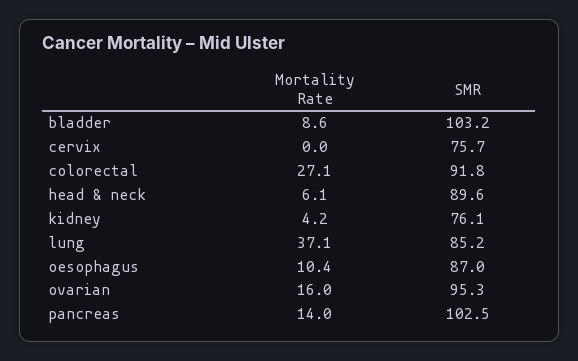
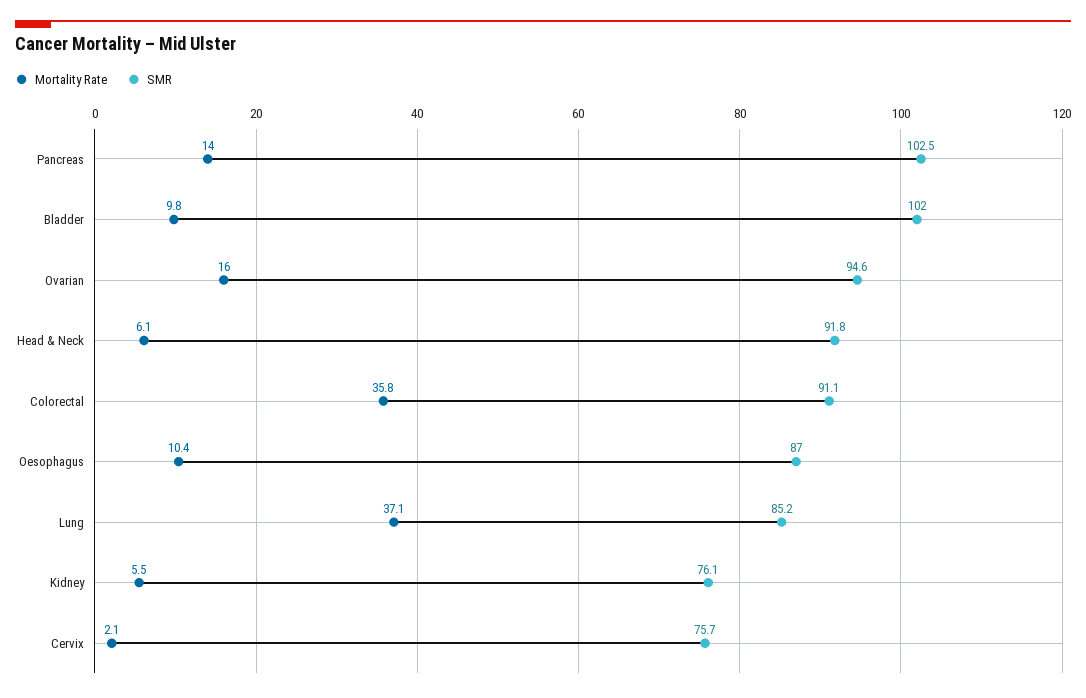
Mortality Rate, bladder: 8.6 -> 9.8
SMR, bladder: 103.2 -> 102
Mortality Rate, cervix: 0 -> 2.1
Mortality Rate, colorectal: 27.1 -> 35.8
SMR, colorectal: 91.8 -> 91.1
SMR, head & neck: 89.6 -> 91.8
Mortality Rate, kidney: 4.2 -> 5.5
SMR, ovarian: 95.3 -> 94.6

